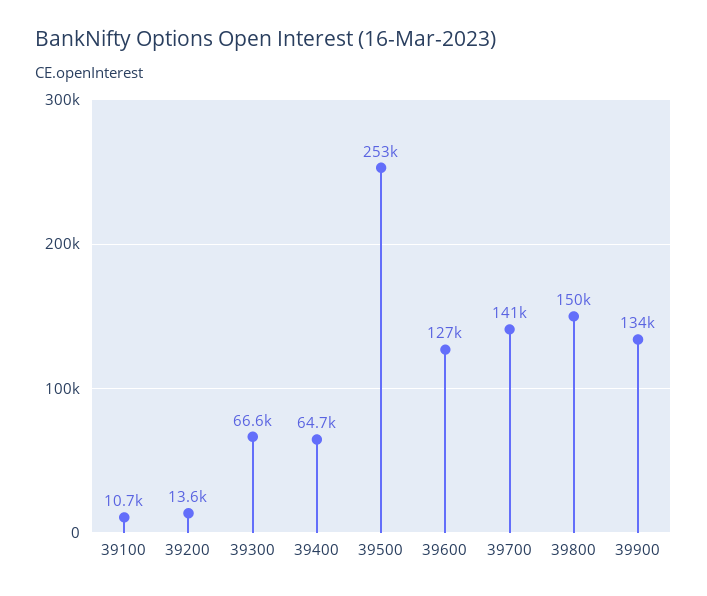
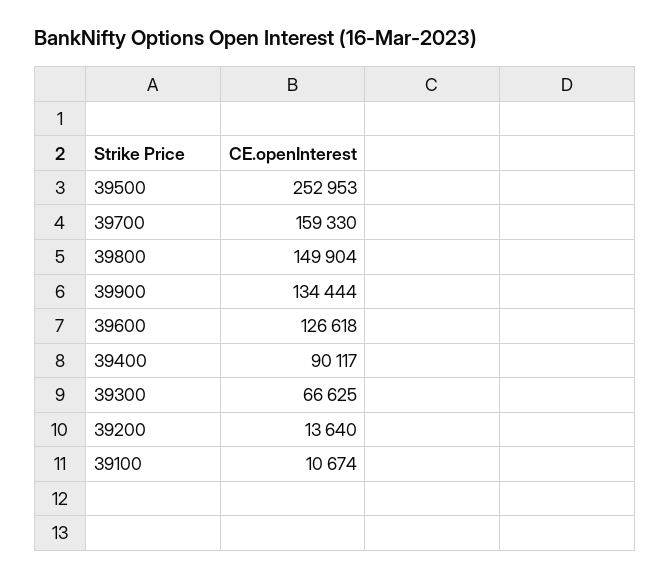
39400: 64700 -> 90117
39700: 141000 -> 159330

